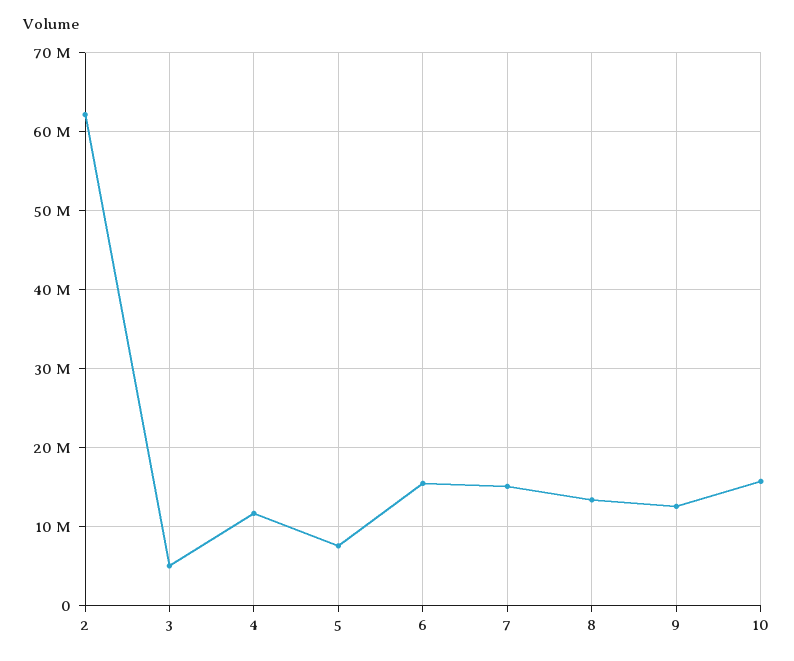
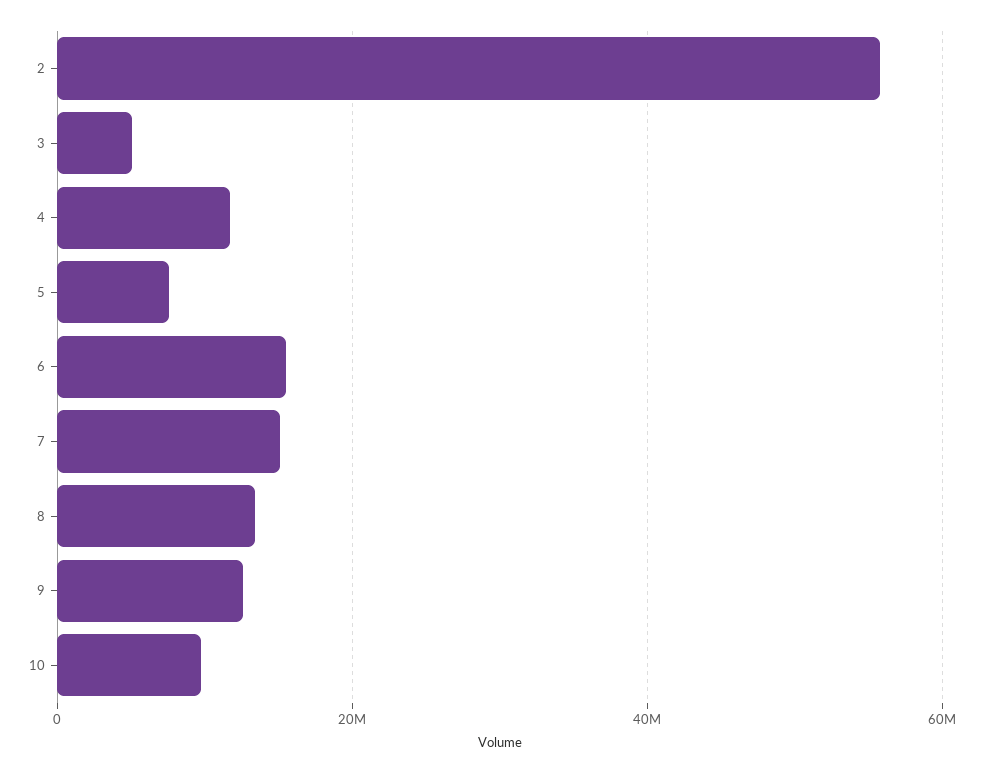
2: 62000000 -> 56000000
10: 16000000 -> 10000000

